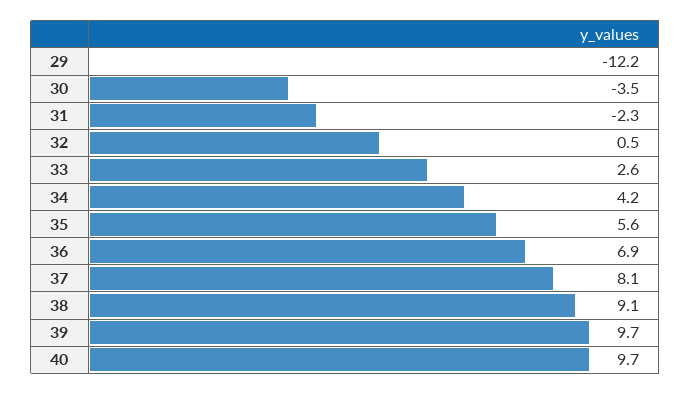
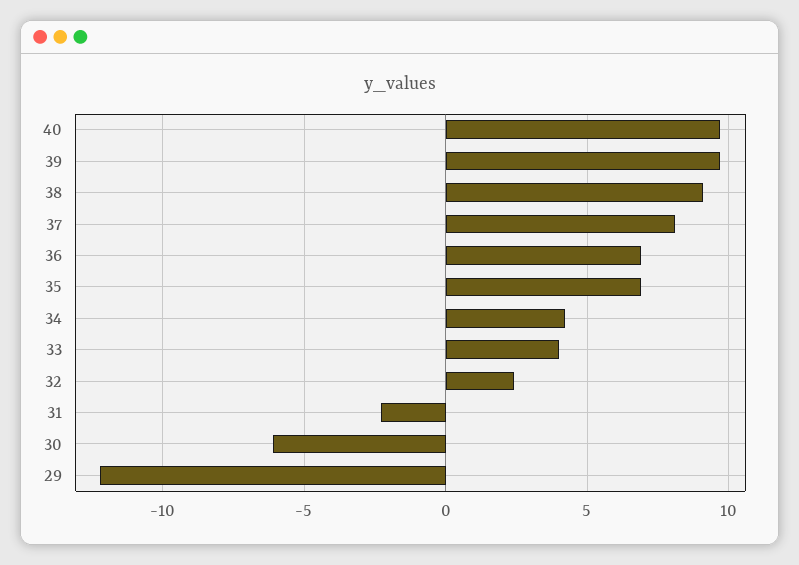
30: -3.5 -> -6
32: 0.5 -> 2.5
33: 2.6 -> 4
35: 5.6 -> 7

